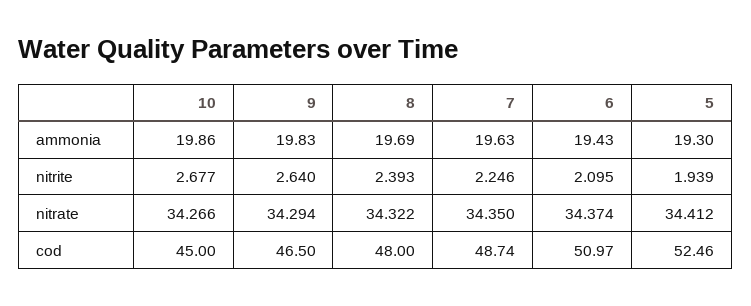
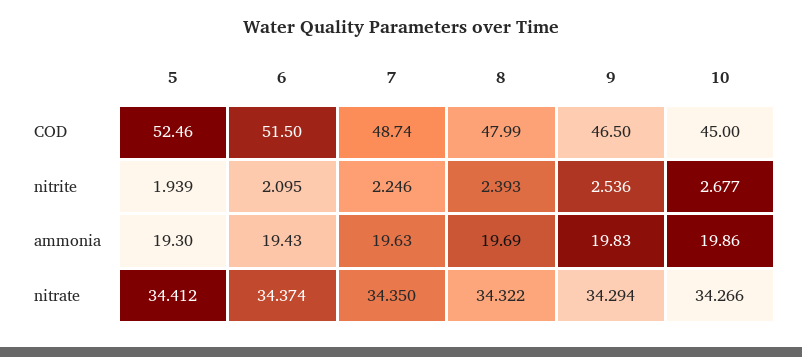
9, nitrite: 2.64 -> 2.536
8, cod: 48 -> 47.99
6, cod: 50.97 -> 51.5

